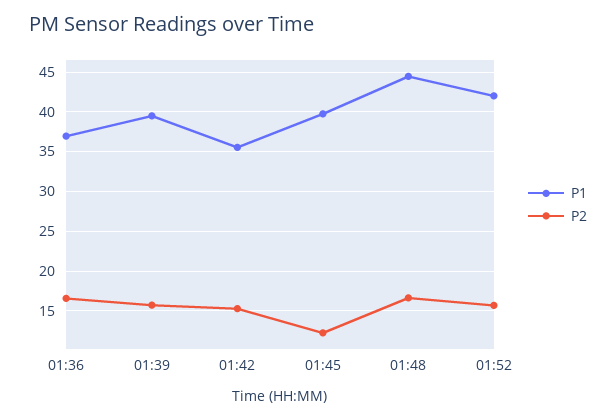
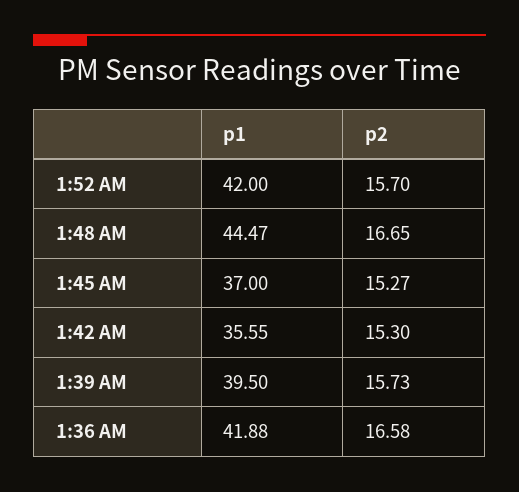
P1, 01:36: 37 -> 41.88
P1, 01:45: 40 -> 37
P2, 01:45: 12 -> 15.27

